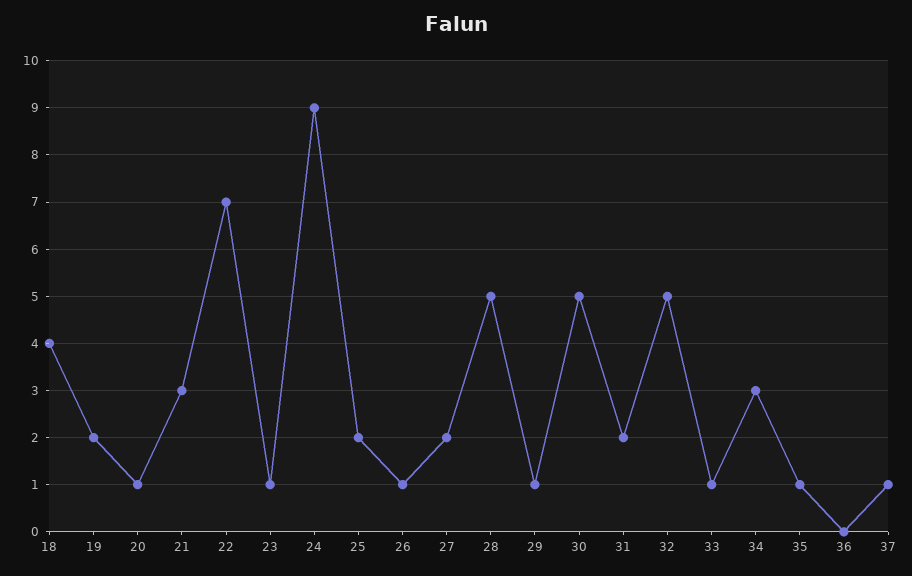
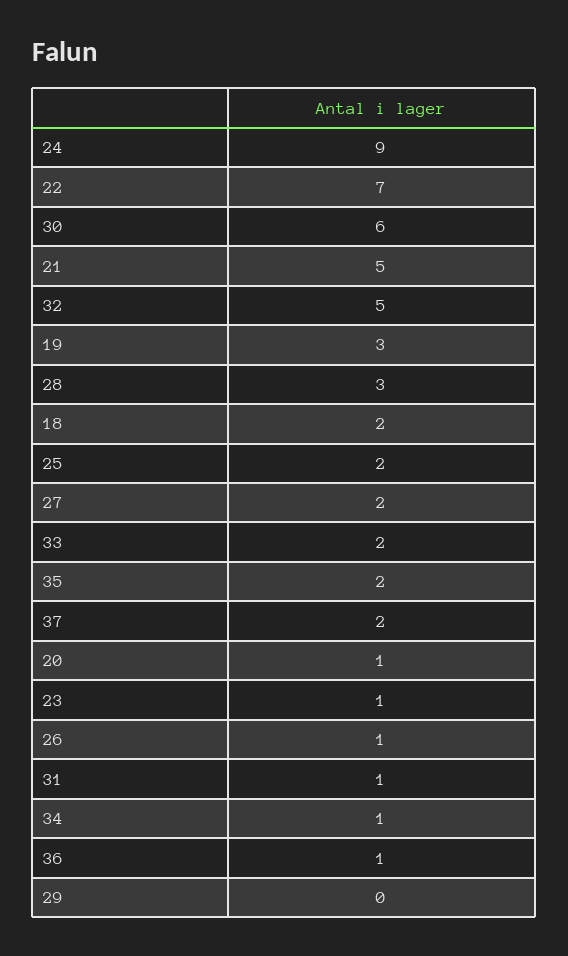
18: 4 -> 2
19: 2 -> 3
21: 3 -> 5
28: 5 -> 3
29: 1 -> 0
30: 5 -> 6
31: 2 -> 1
33: 1 -> 2
34: 3 -> 1
35: 1 -> 2
36: 0 -> 1
37: 1 -> 2

